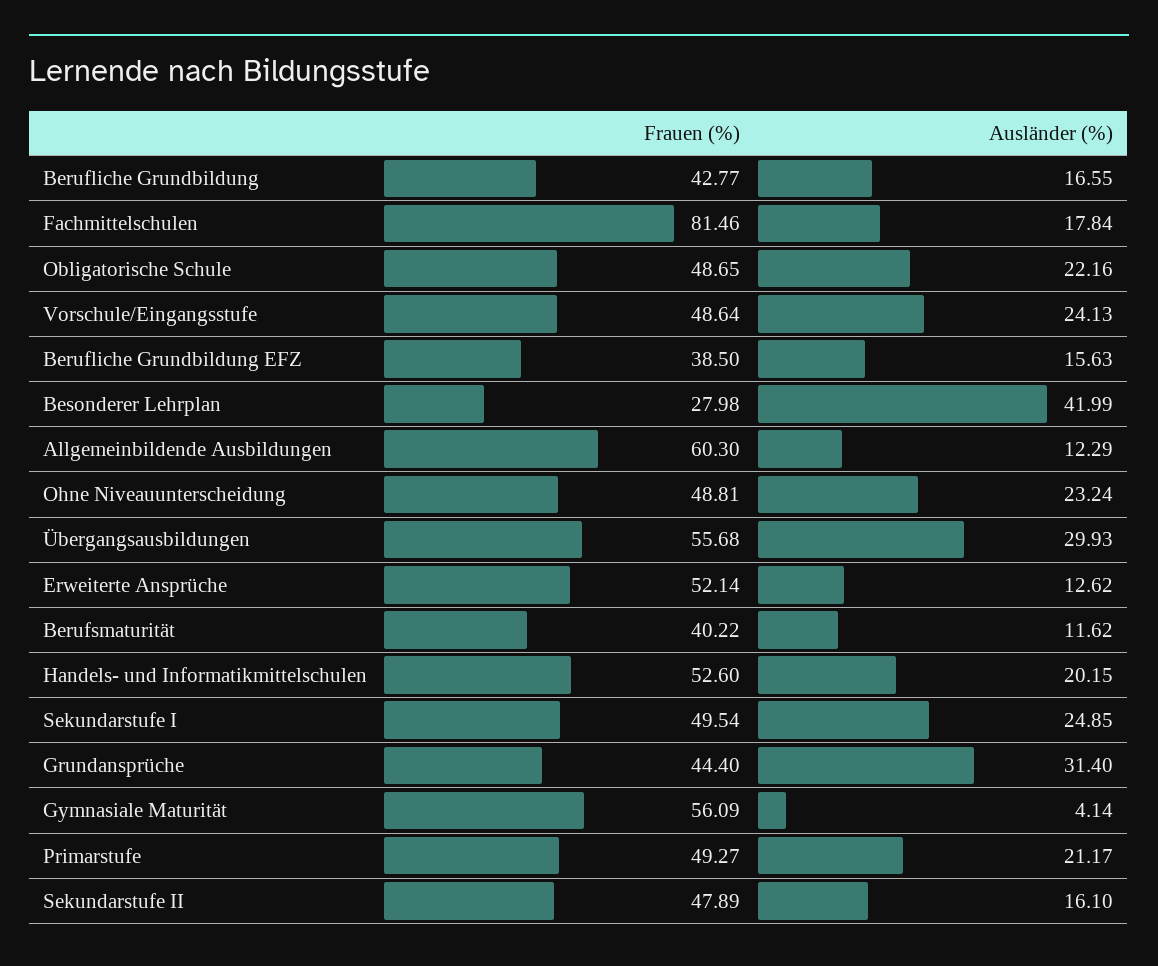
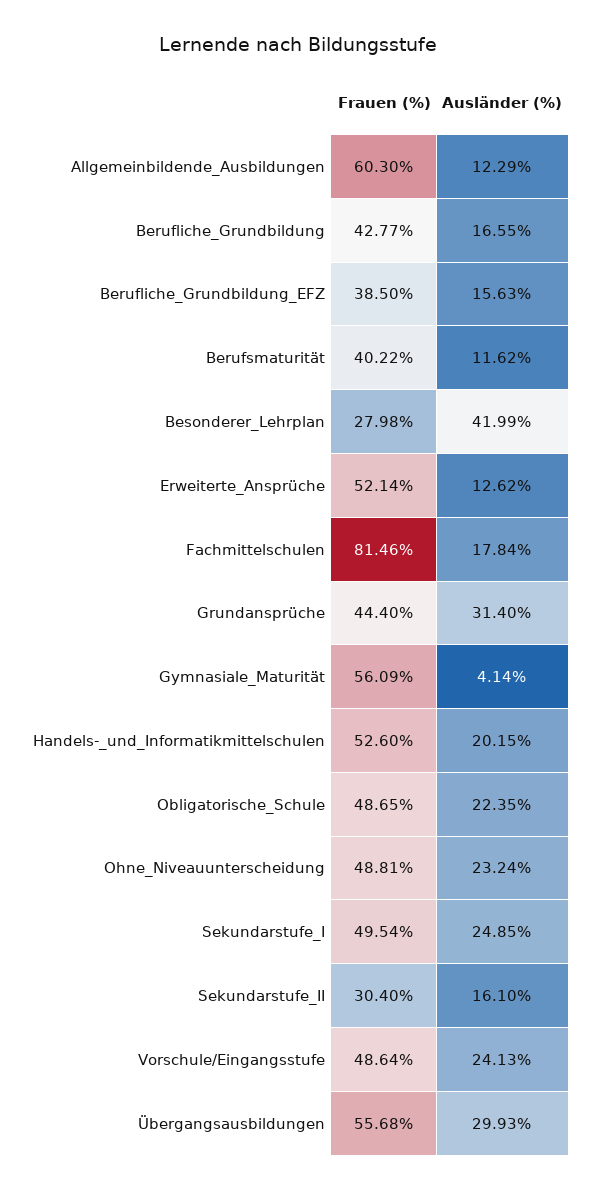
Ausländer (%), Obligatorische Schule: 22.16 -> 22.35
Frauen (%), Primarstufe: 49.27 -> none
Ausländer (%), Primarstufe: 21.17 -> none
Frauen (%), Sekundarstufe II: 47.89 -> 30.4

